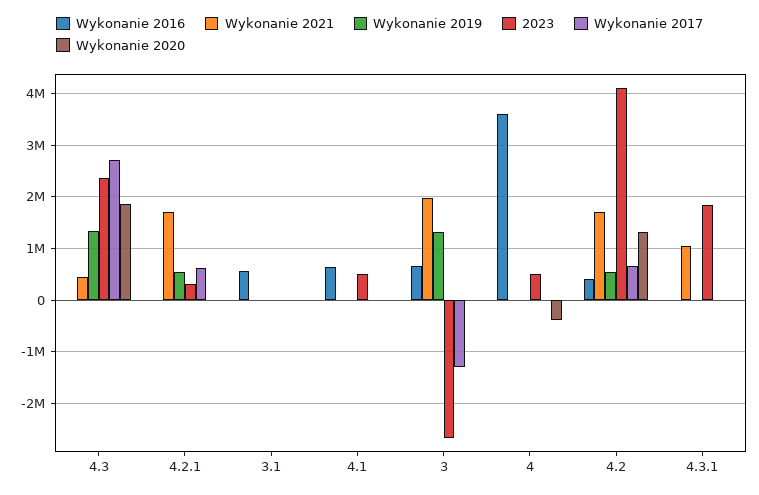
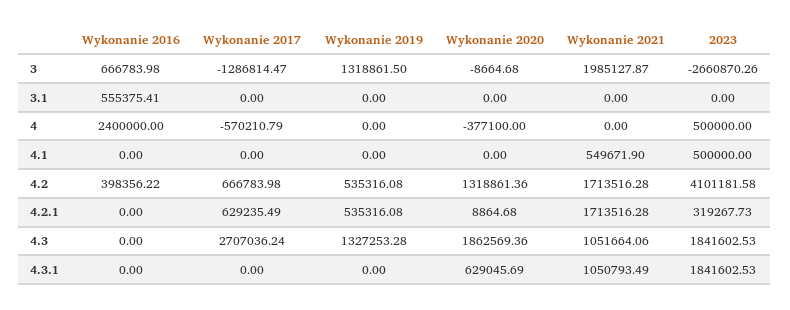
Wykonanie 2021, 4.3: 400000 -> 1051664.06
2023, 4.3: 2400000 -> 1841602.53
Wykonanie 2016, 4.1: 600000 -> 0
Wykonanie 2021, 4.1: 0 -> 549671.9
Wykonanie 2016, 4: 3600000 -> 2400000
Wykonanie 2017, 4: 0 -> -570210.79
Wykonanie 2020, 4.3.1: 0 -> 629045.69

